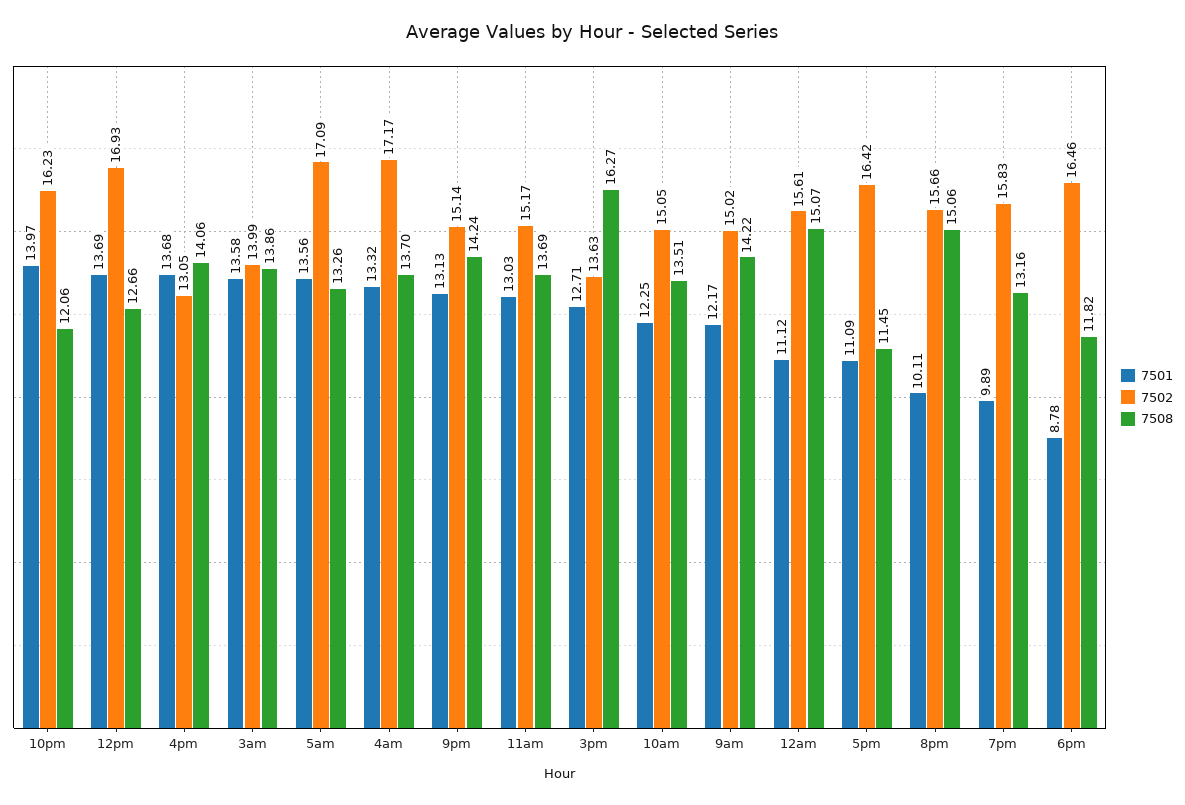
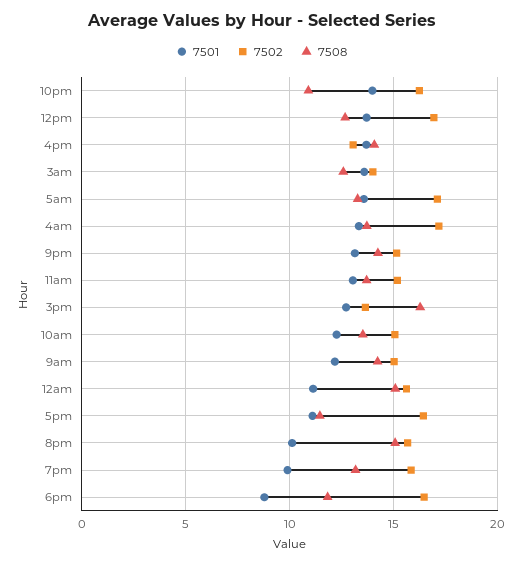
7508, 10pm: 12.06 -> 11
7508, 3am: 13.86 -> 12.5

